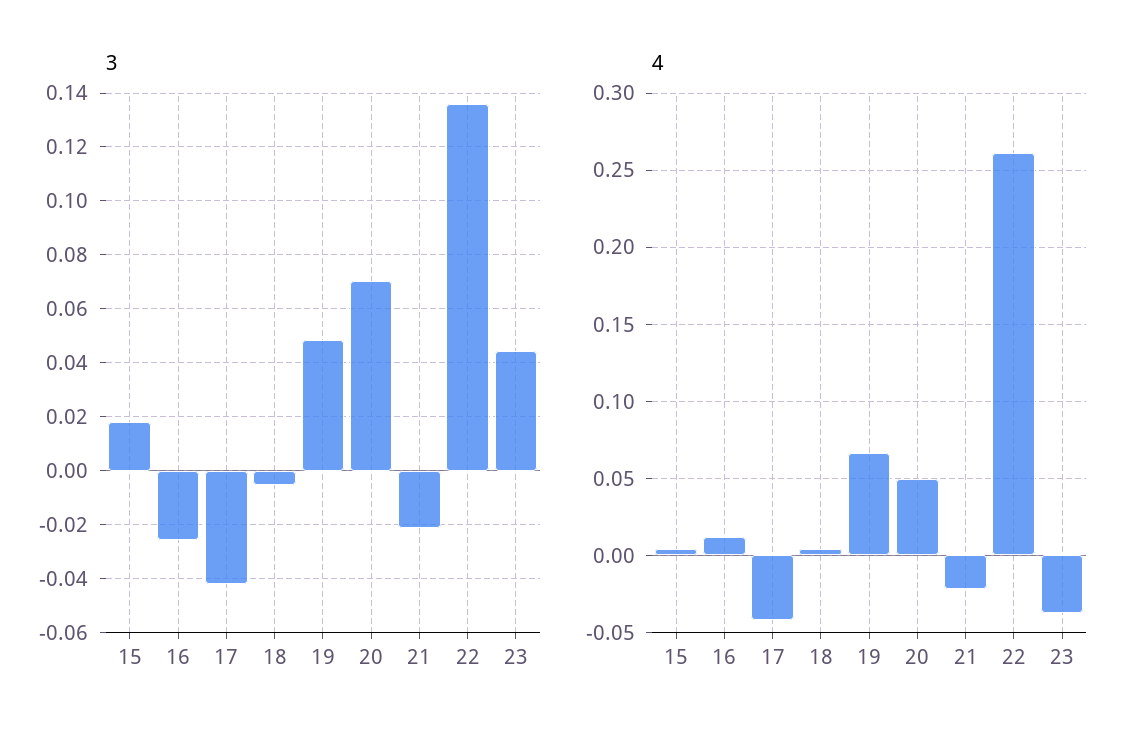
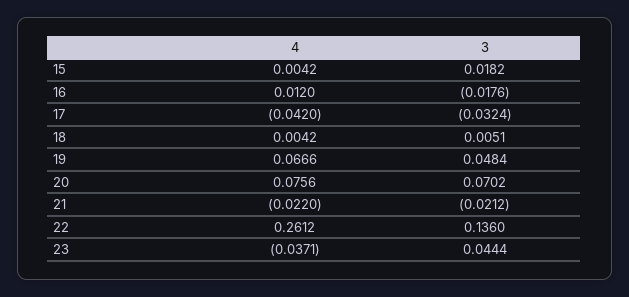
3, 16: -0.025 -> -0.0176
3, 17: -0.0425 -> -0.0324
3, 18: -0.005 -> 0.0051
4, 20: 0.05 -> 0.0756

